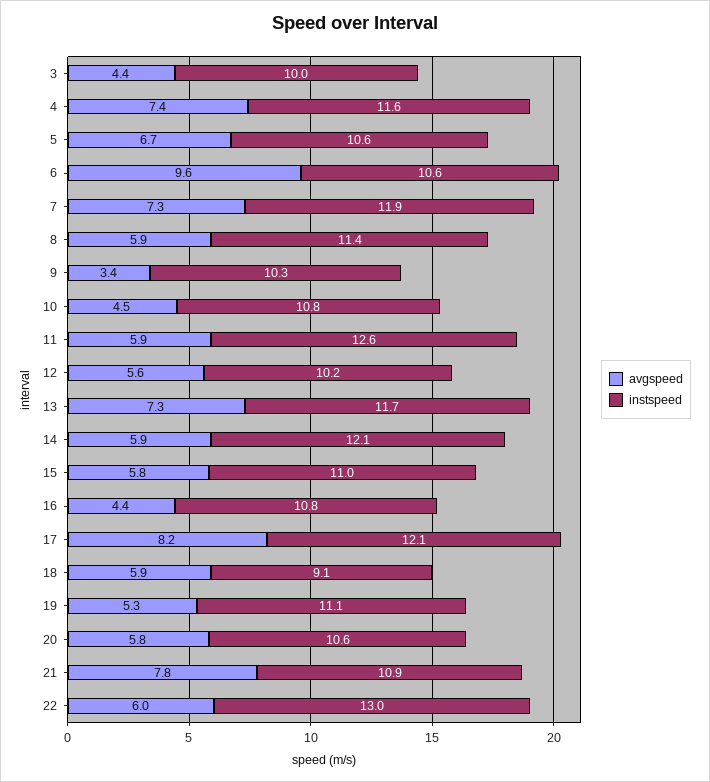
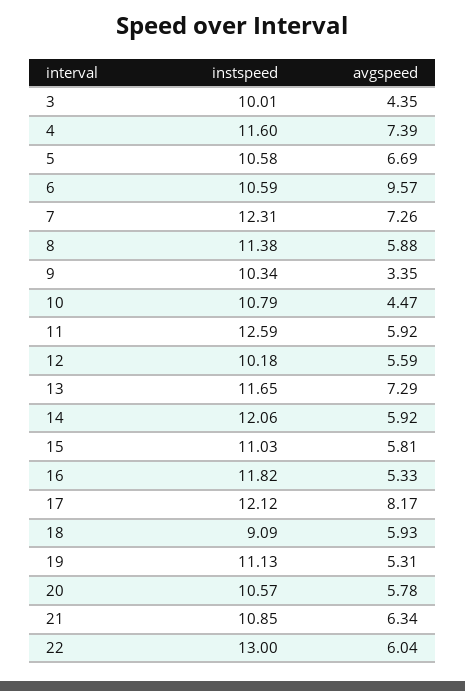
instspeed, 7: 11.9 -> 12.31
avgspeed, 16: 4.4 -> 5.33
instspeed, 16: 10.8 -> 11.82
avgspeed, 21: 7.8 -> 6.34

